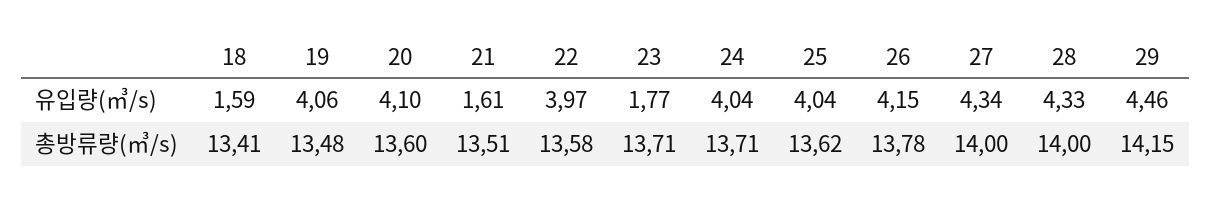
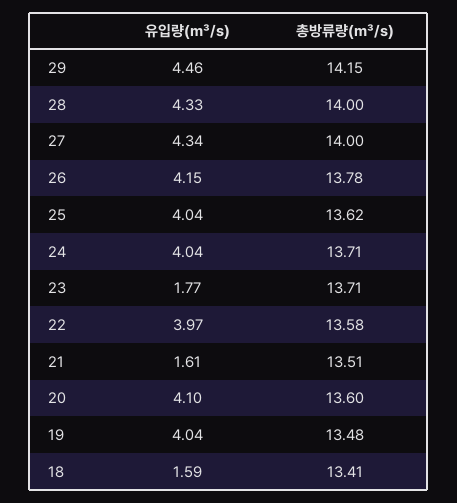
19, 유입량(㎥/s): 4.06 -> 4.04

